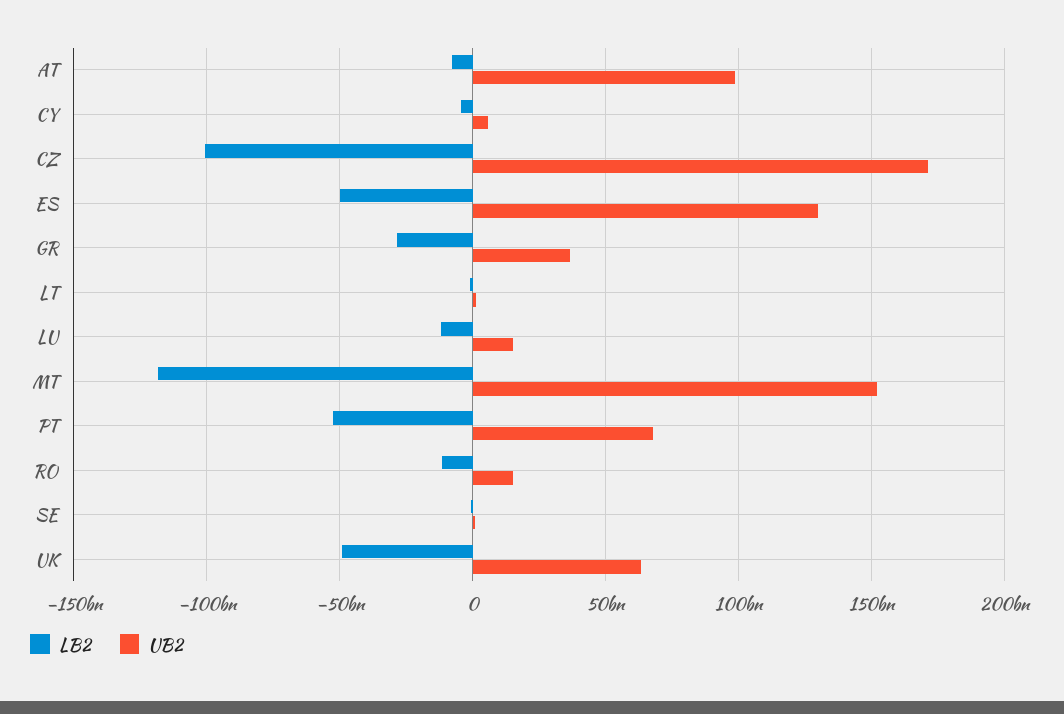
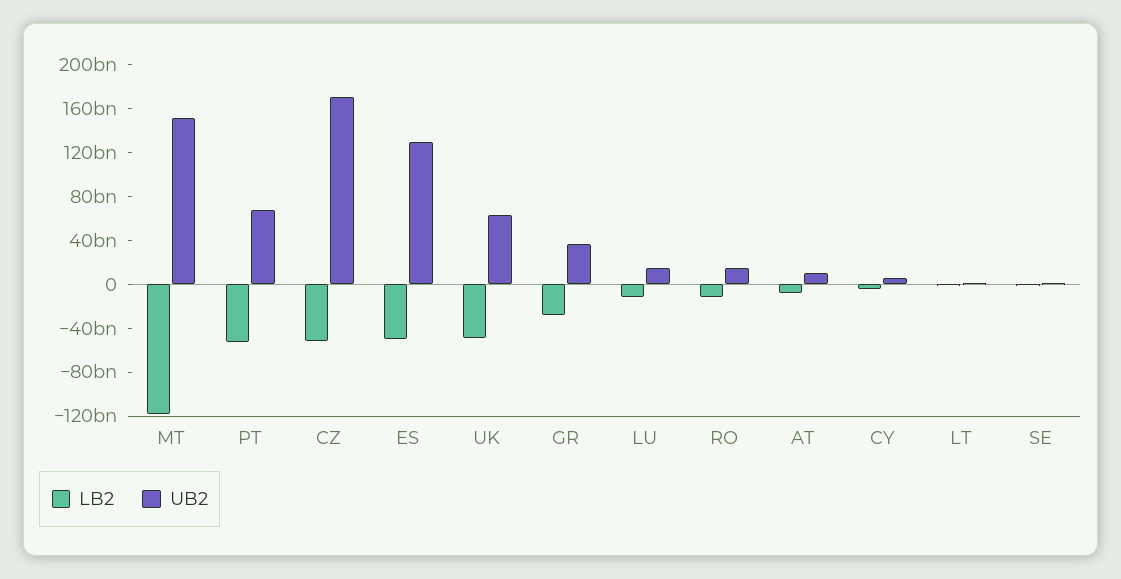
UB2, AT: 100000000000 -> 10000000000
LB2, CZ: -100000000000 -> -50000000000

